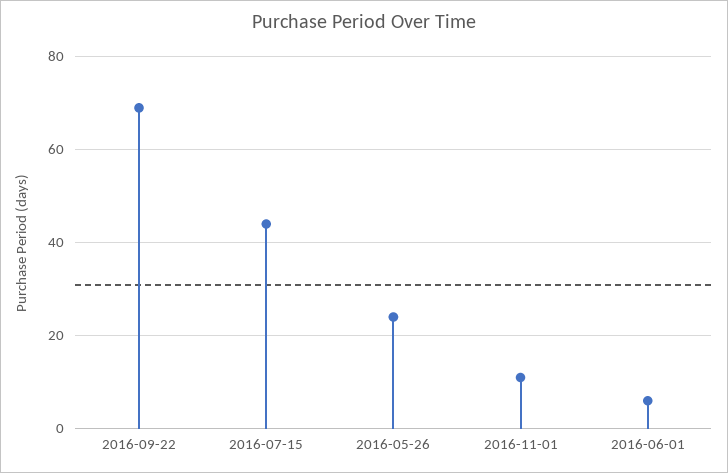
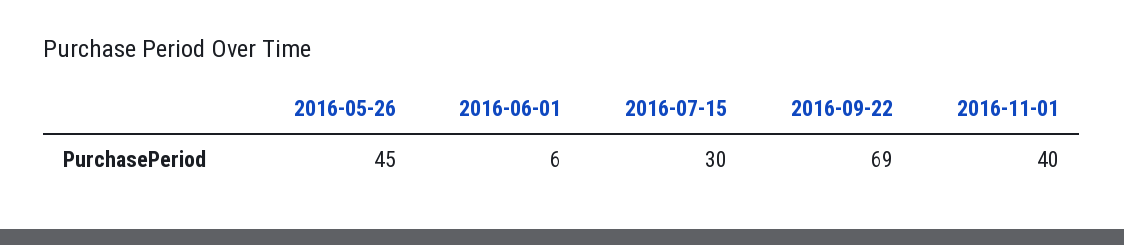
2016-07-15: 45 -> 30
2016-05-26: 25 -> 45
2016-11-01: 10 -> 40

